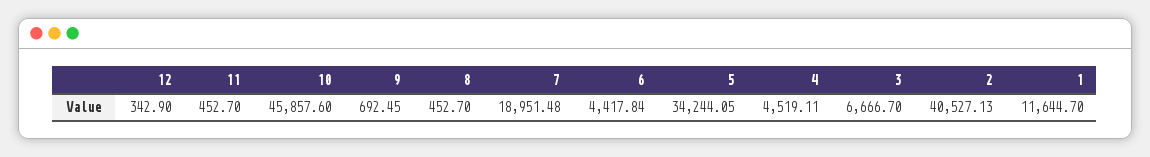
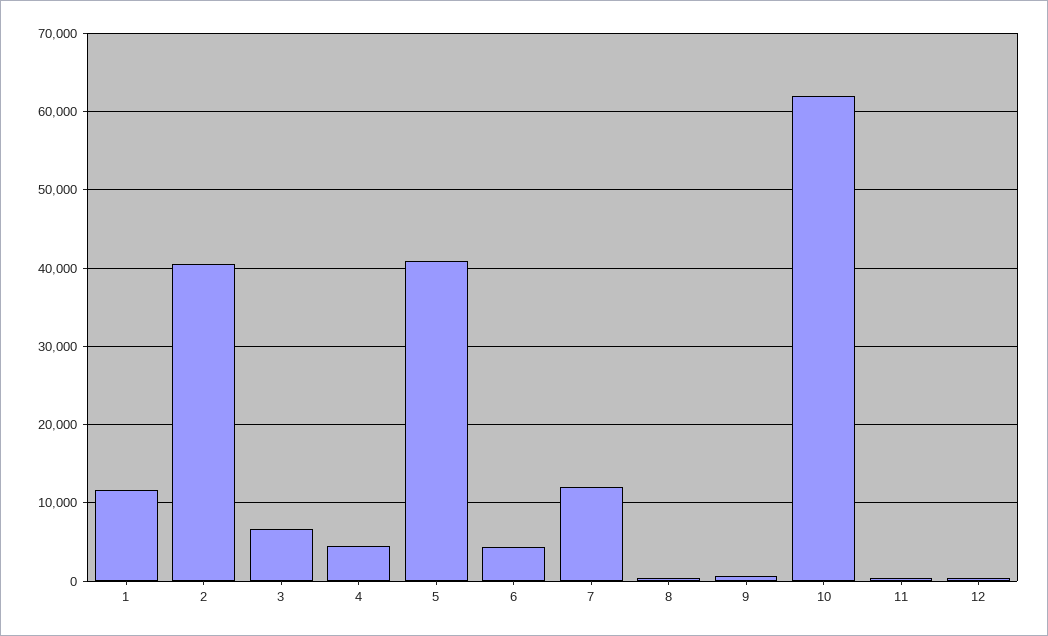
10: 45857.6 -> 62000
7: 18951.48 -> 12000
5: 34244.05 -> 41000

